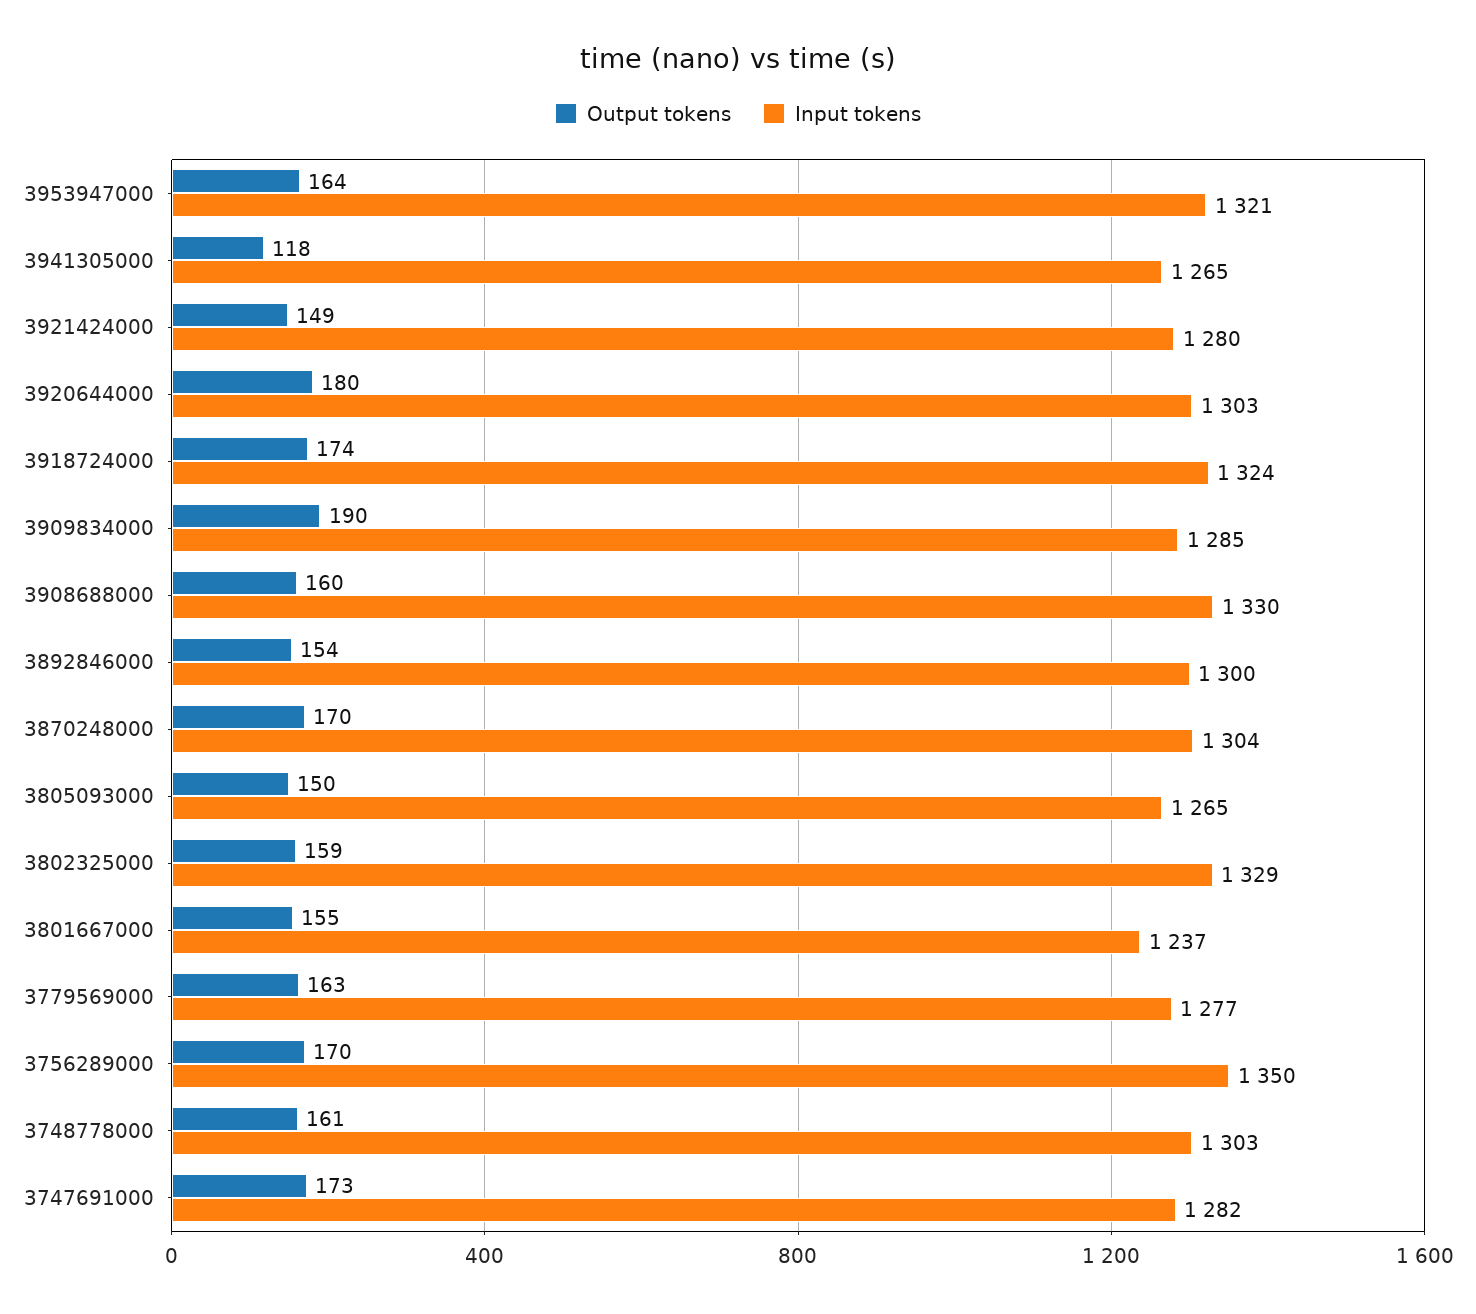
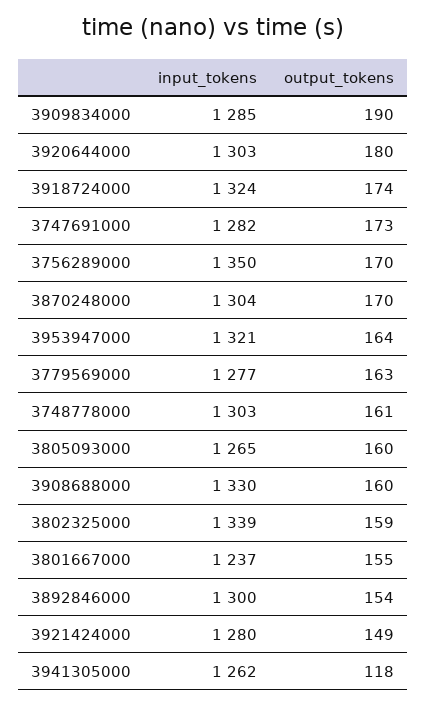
Input tokens, 3941305000: 1265 -> 1262
Output tokens, 3805093000: 150 -> 160
Input tokens, 3802325000: 1329 -> 1339

